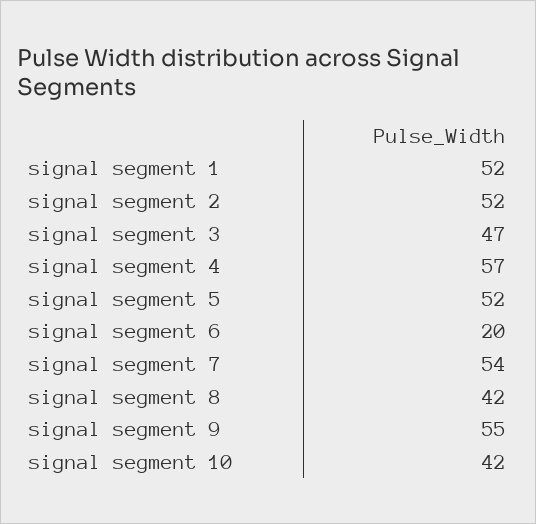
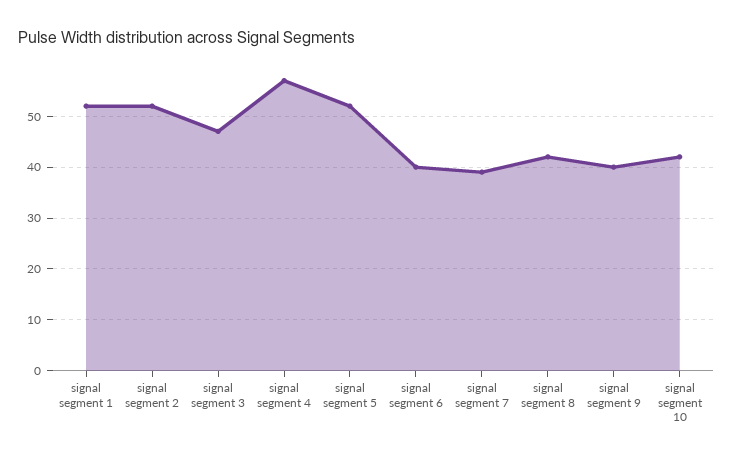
signal segment 6: 20 -> 40
signal segment 7: 54 -> 40
signal segment 9: 55 -> 40

